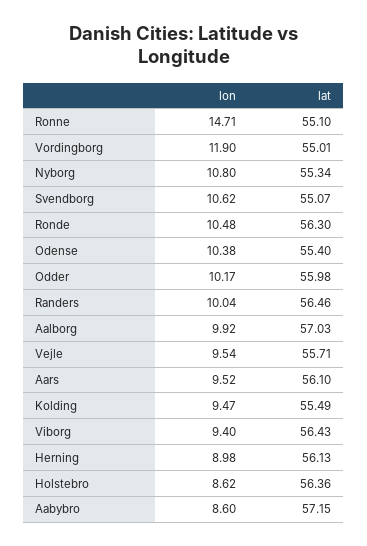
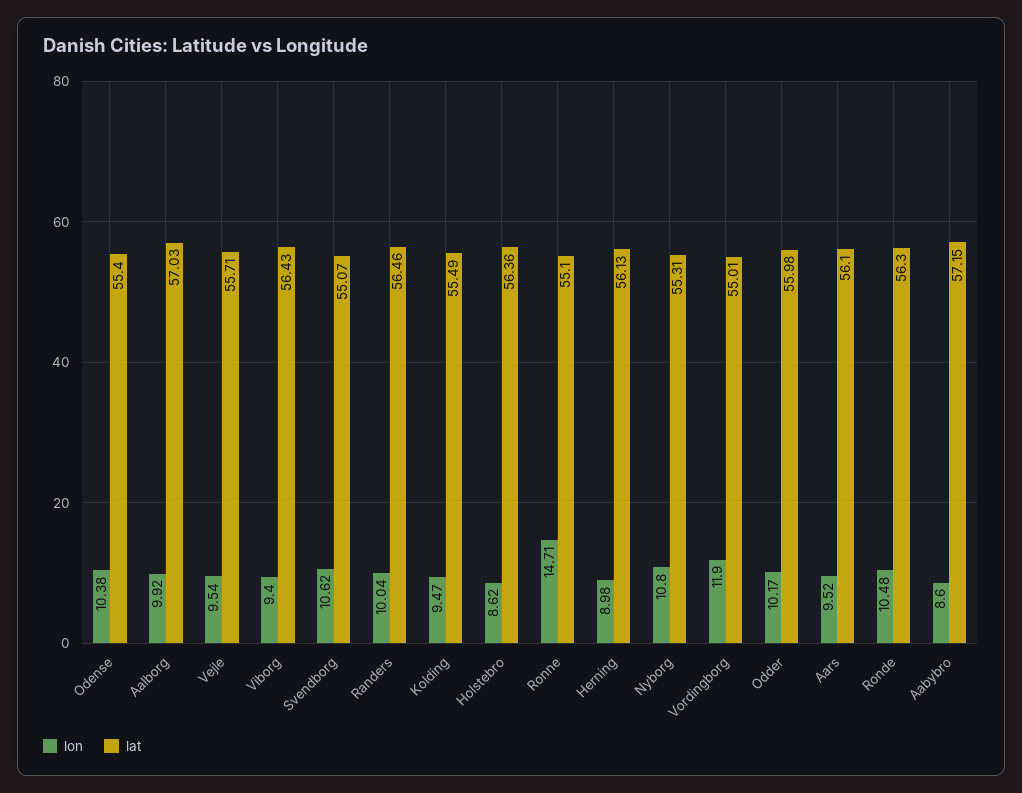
lat, Nyborg: 55.34 -> 55.31

